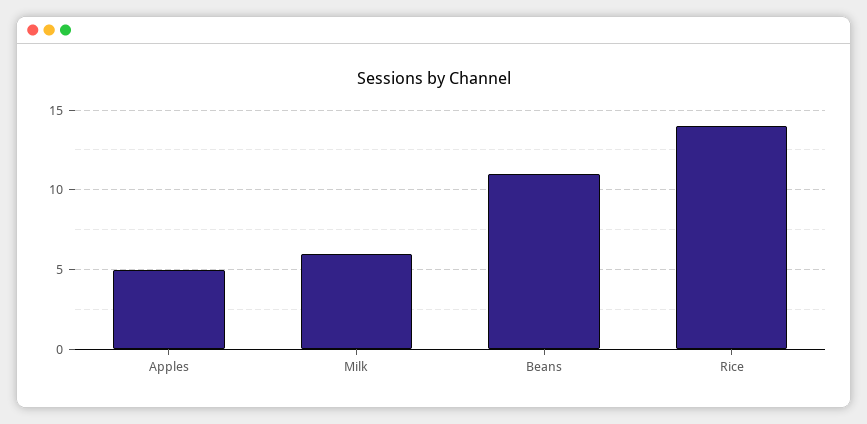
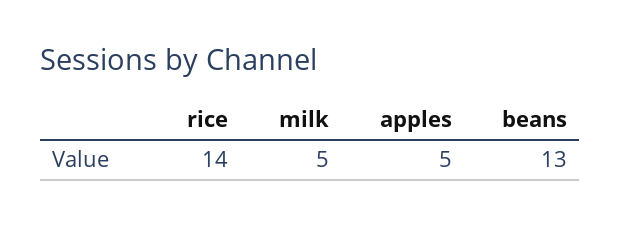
Milk: 6 -> 5
Beans: 11 -> 13

